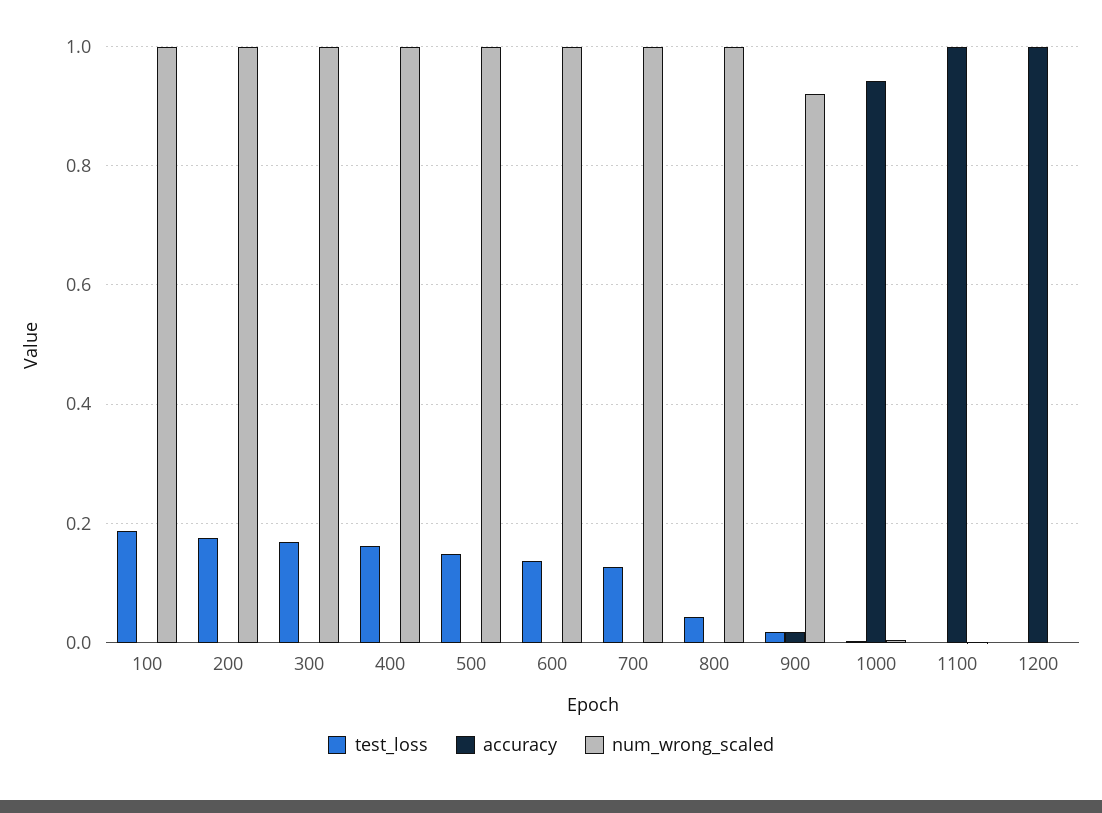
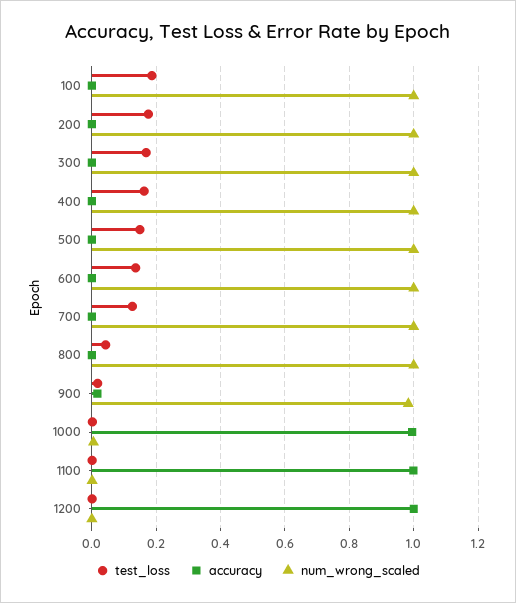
num_wrong_scaled, 900: 0.92 -> 0.98
accuracy, 1000: 0.94 -> 1

